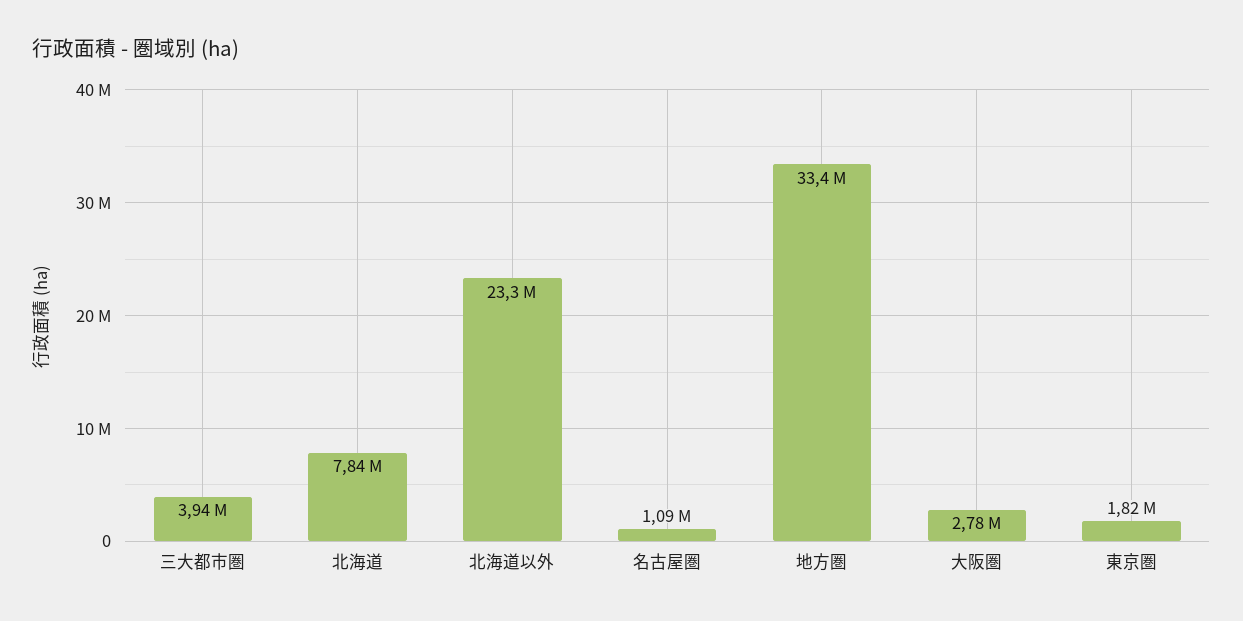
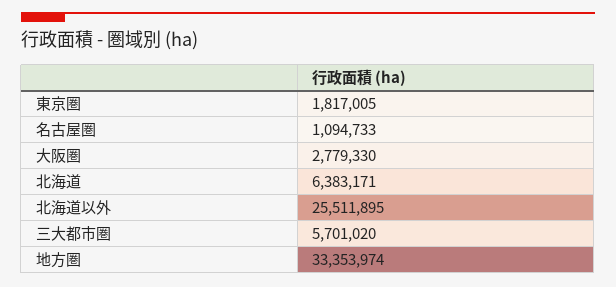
三大都市圏: 3940000 -> 5701020
北海道: 7840000 -> 6383171
北海道以外: 23300000 -> 25511895

